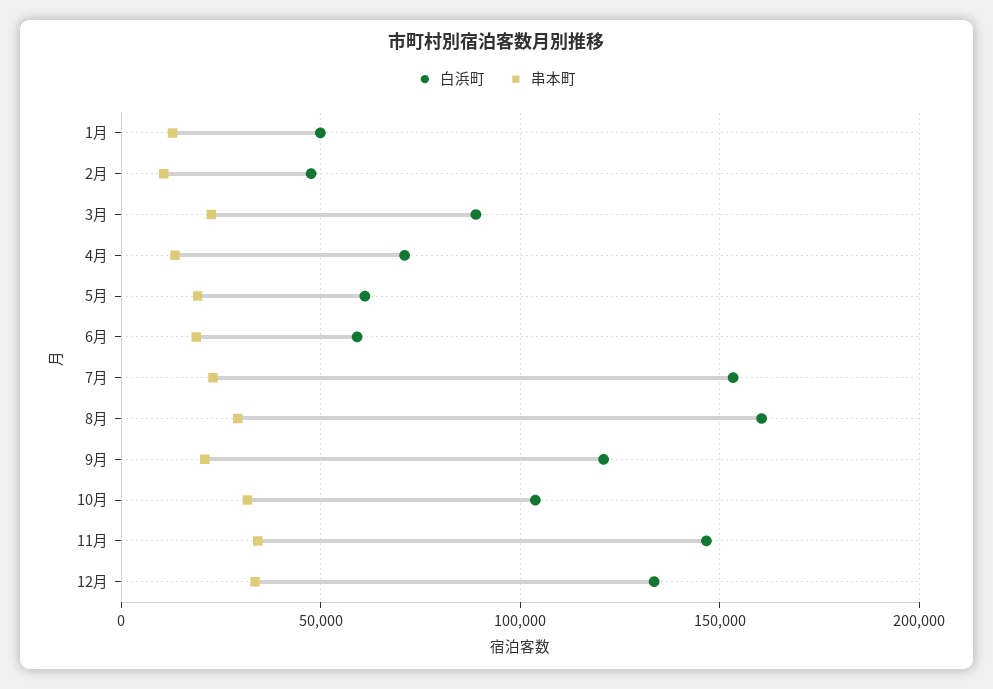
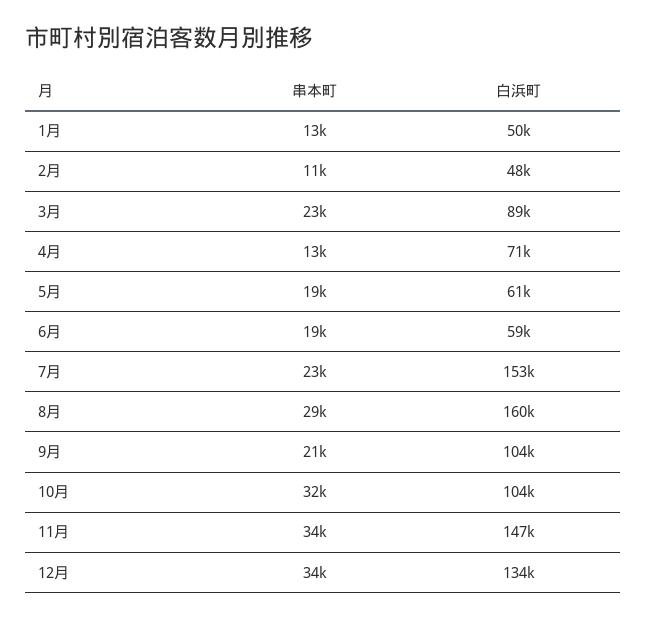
白浜町, 9月: 120000 -> 104000

